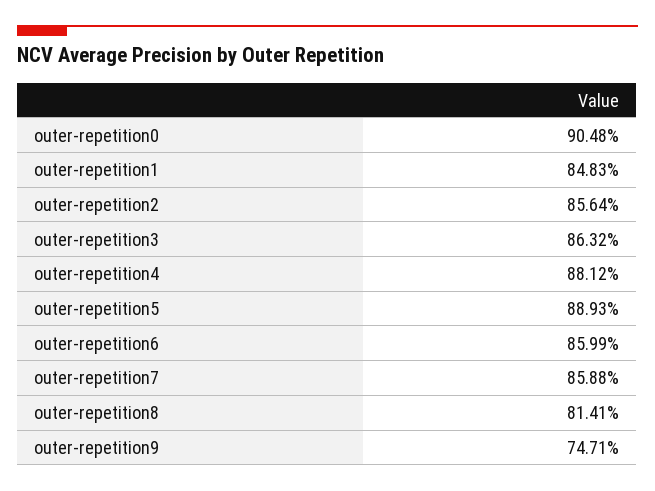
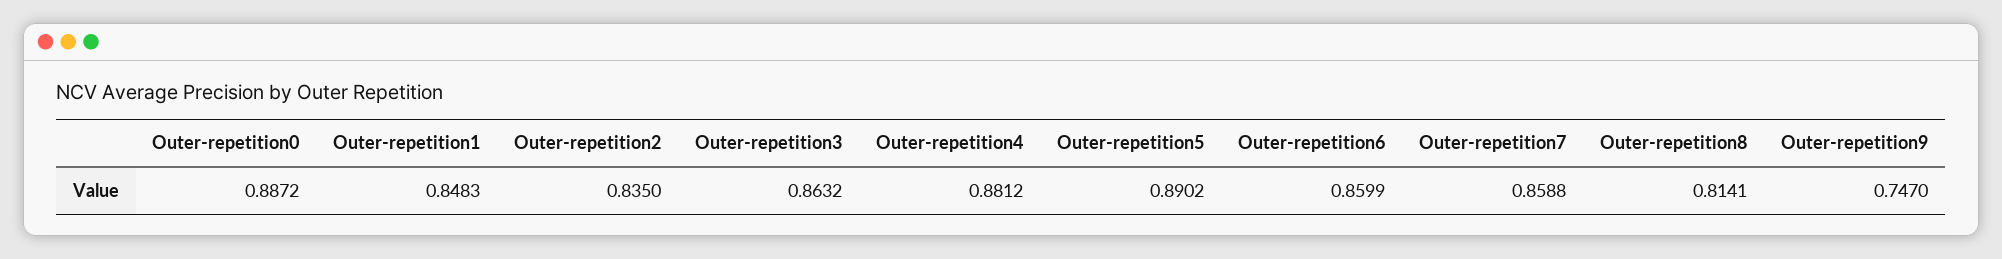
outer-repetition0: 0.9048 -> 0.8872
outer-repetition2: 0.8564 -> 0.835
outer-repetition5: 0.8893 -> 0.8902
outer-repetition9: 0.7471 -> 0.747

